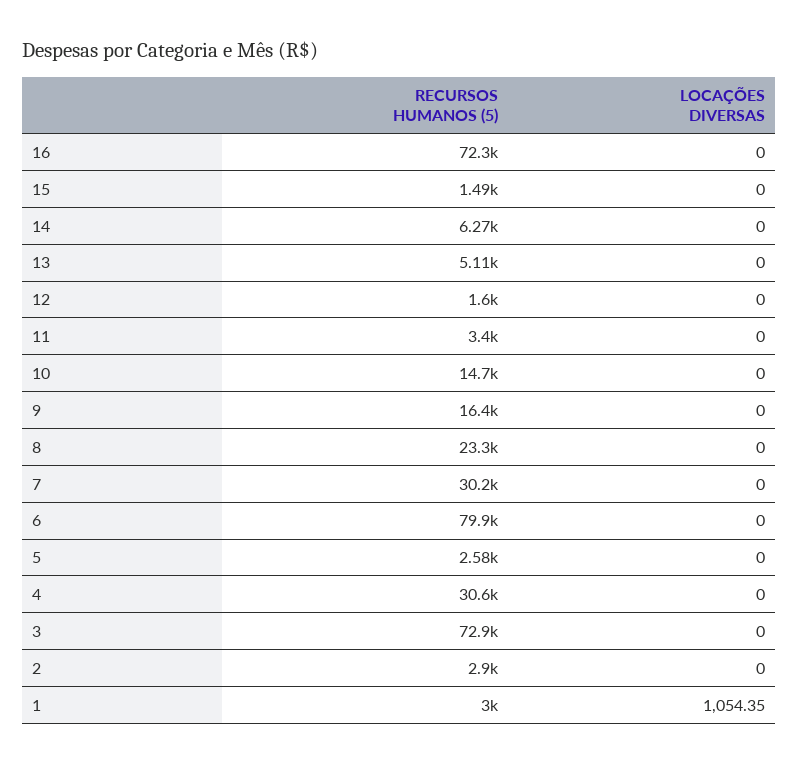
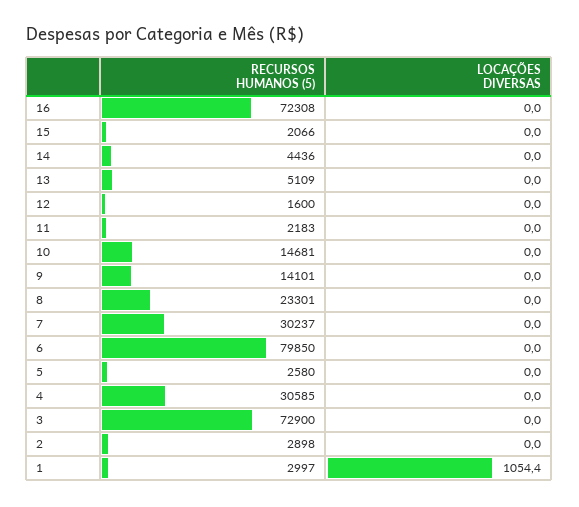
RECURSOS HUMANOS (5), 15: 1490 -> 2066
RECURSOS HUMANOS (5), 14: 6270 -> 4436
RECURSOS HUMANOS (5), 11: 3400 -> 2183
RECURSOS HUMANOS (5), 9: 16400 -> 14101

